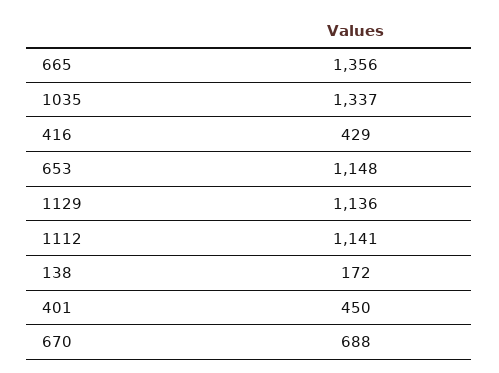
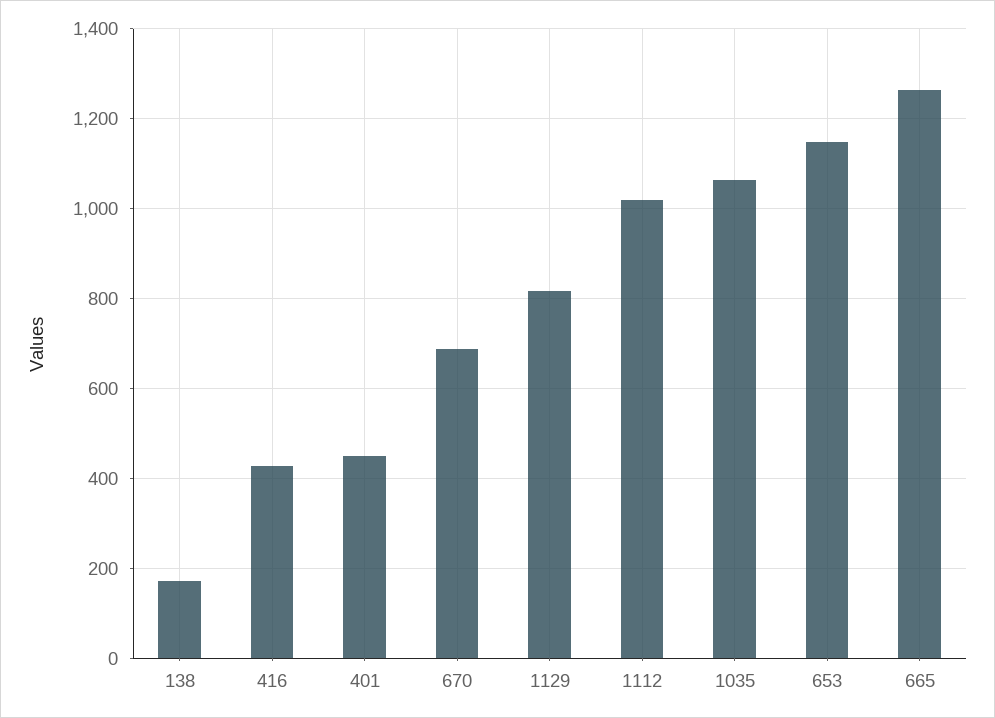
665: 1356 -> 1260
1035: 1337 -> 1060
1129: 1136 -> 820
1112: 1141 -> 1020

